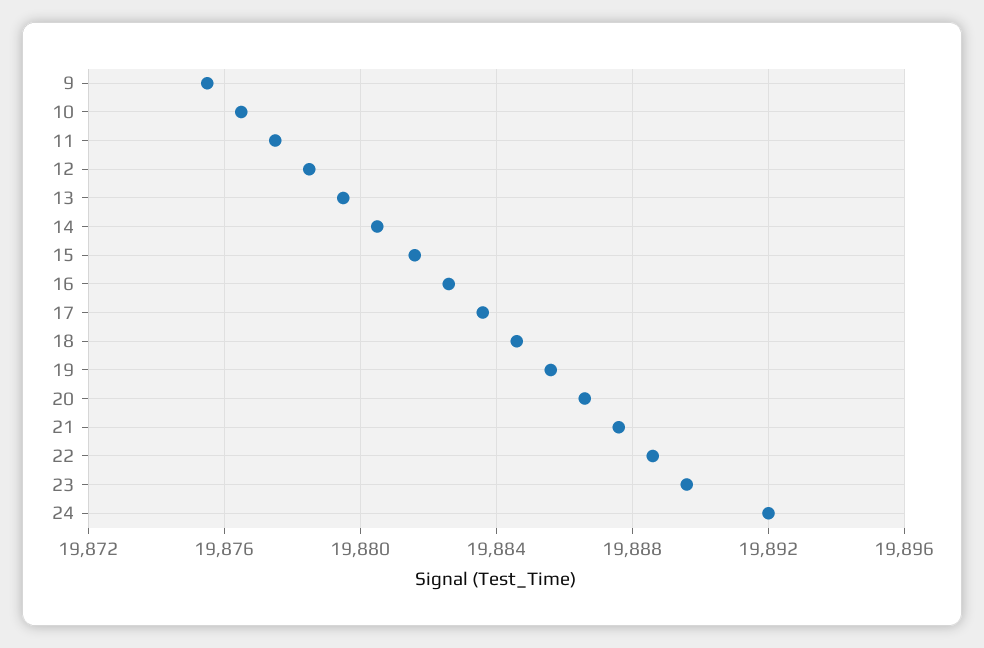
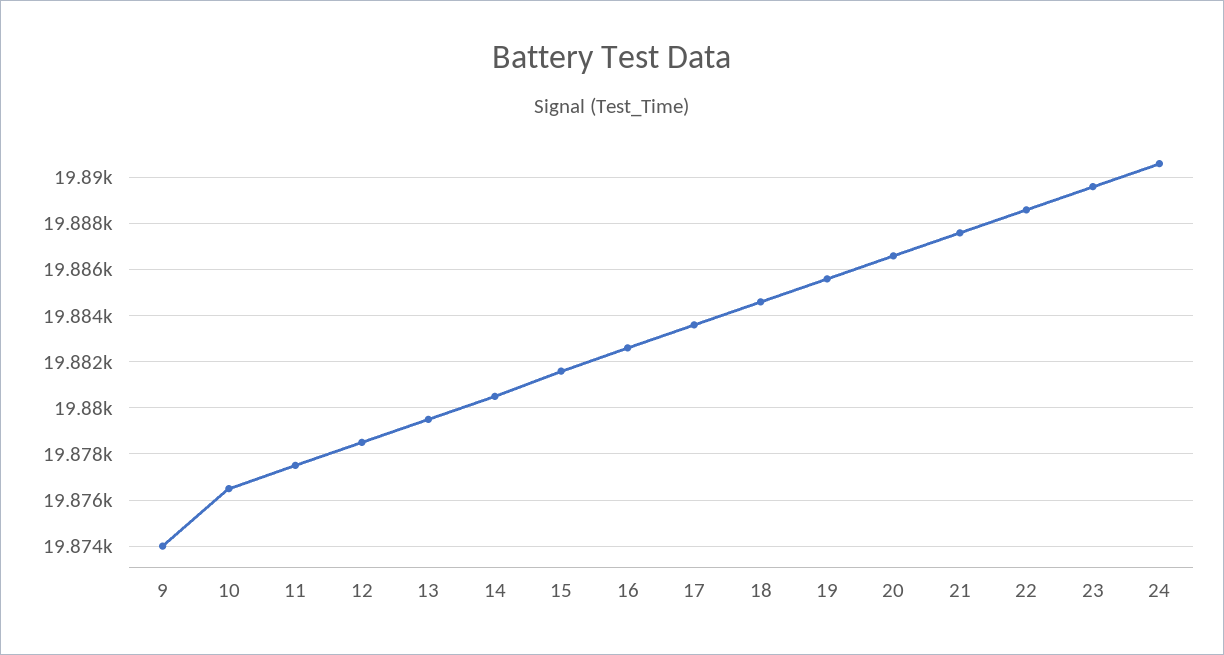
9: 19875.5 -> 19874
24: 19892 -> 19890.5

